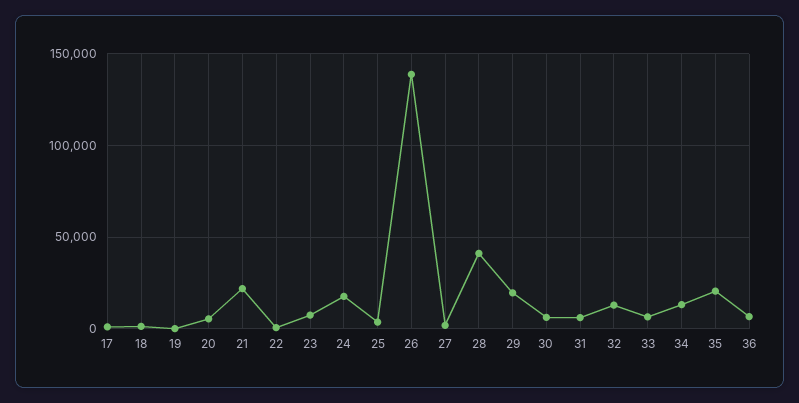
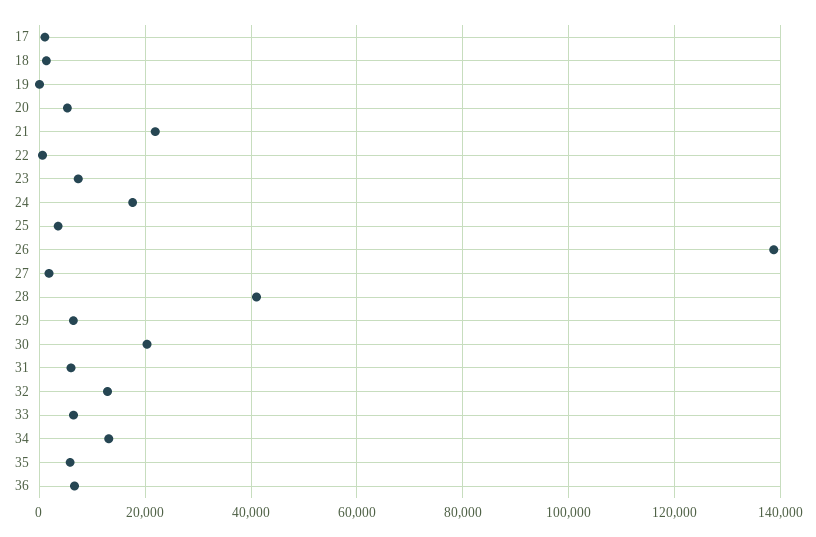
29: 20000 -> 6000
30: 5000 -> 20000
35: 20000 -> 6000

